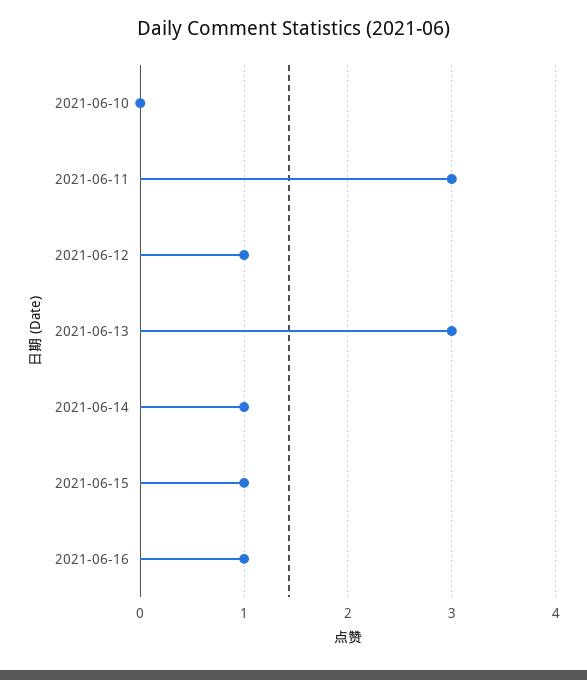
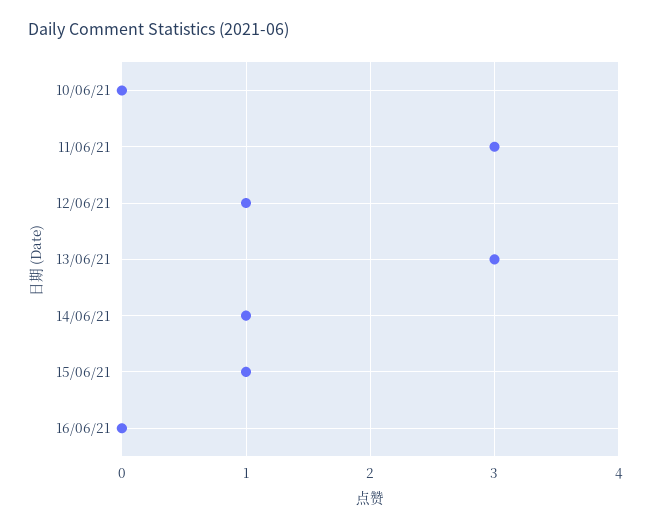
2021-06-16: 1 -> 0

